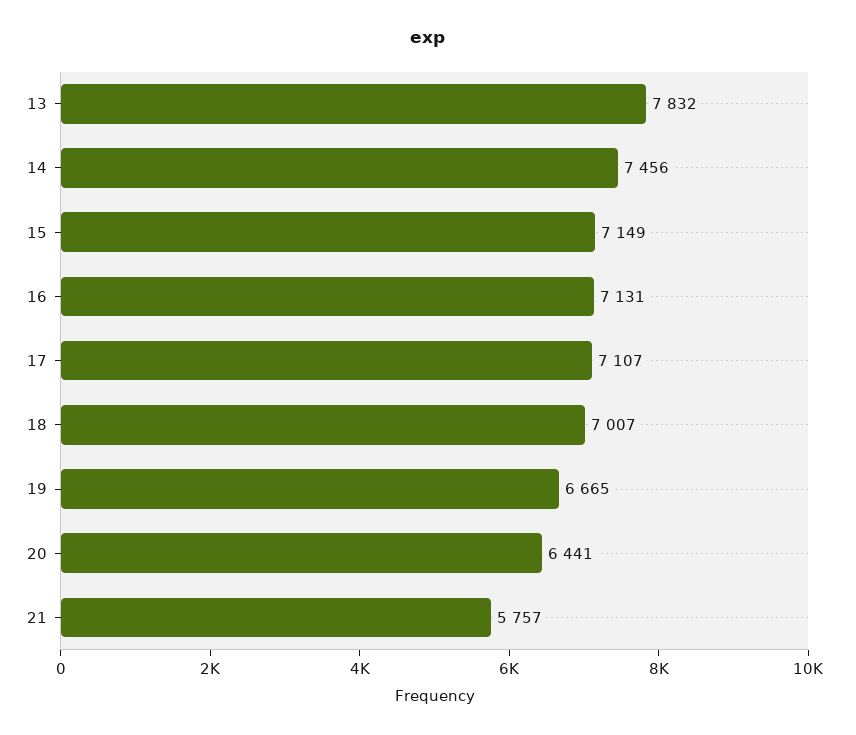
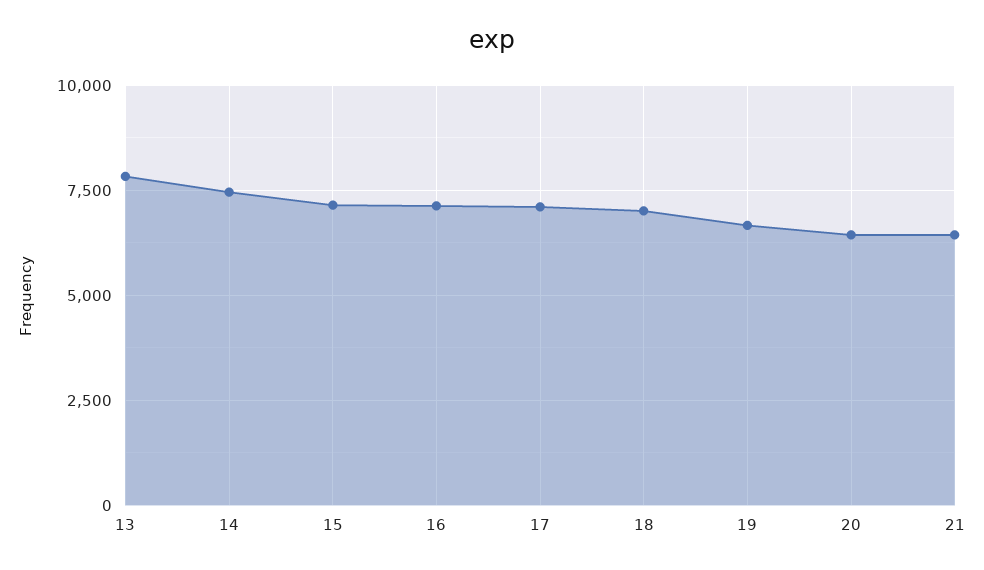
21: 5757 -> 6500

